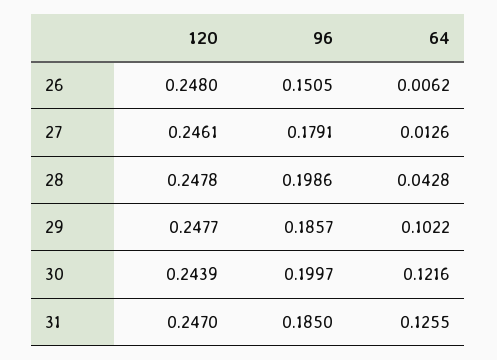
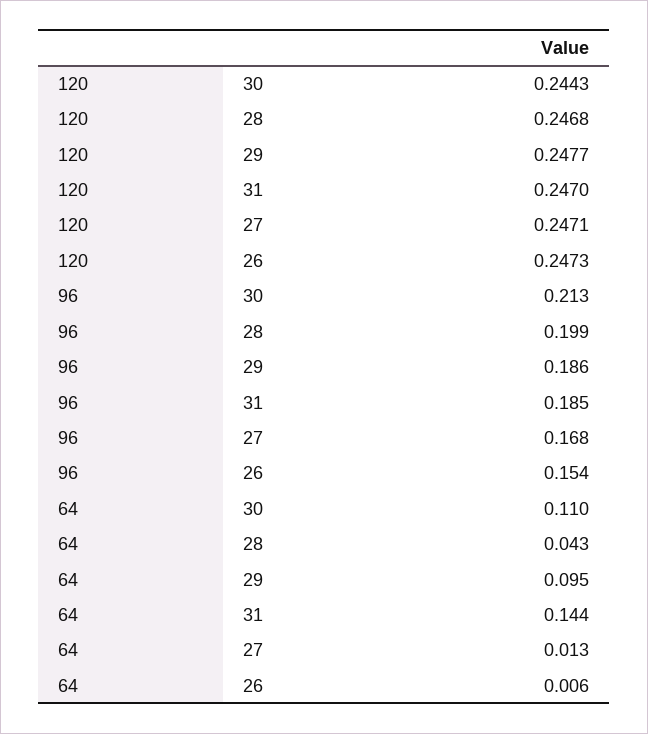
120, 26: 0.248 -> 0.2473
96, 26: 0.1505 -> 0.154
120, 27: 0.2461 -> 0.2471
96, 27: 0.1791 -> 0.168
120, 28: 0.2478 -> 0.2468
64, 29: 0.1022 -> 0.095
120, 30: 0.2439 -> 0.2443
96, 30: 0.1997 -> 0.213
64, 30: 0.1216 -> 0.11
64, 31: 0.1255 -> 0.144

